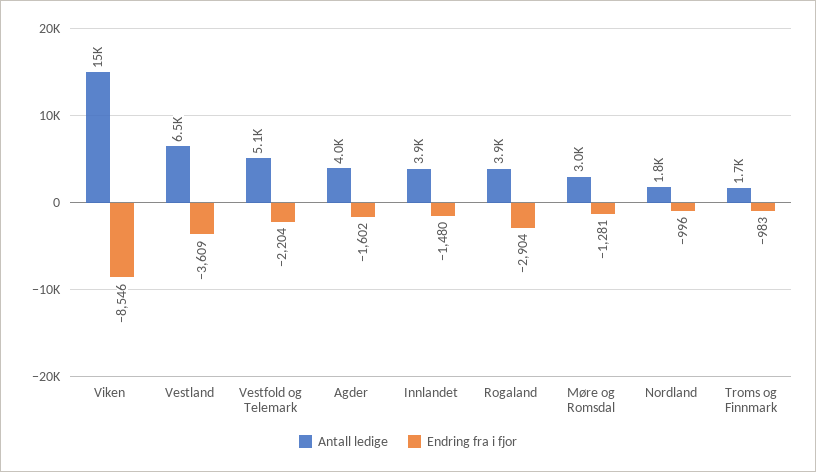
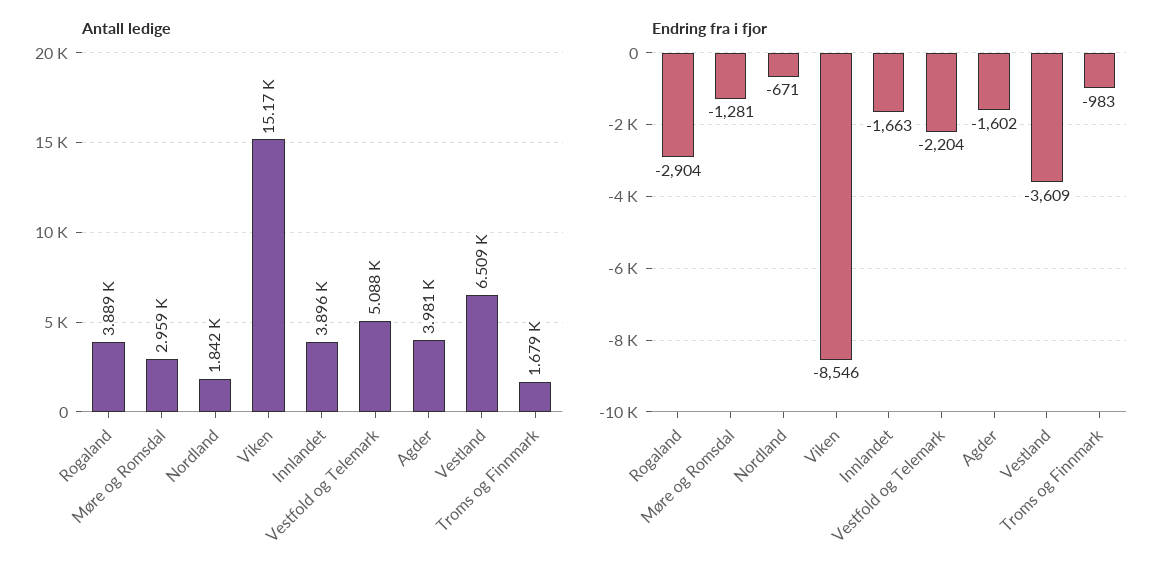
Endring fra i fjor, Innlandet: -1480 -> -1663
Endring fra i fjor, Nordland: -996 -> -671

